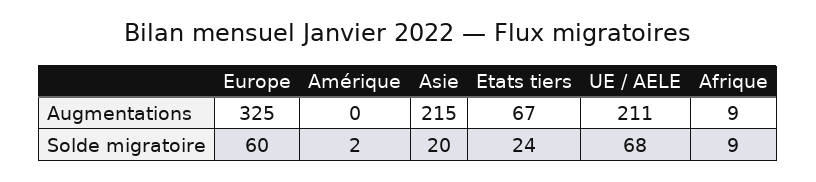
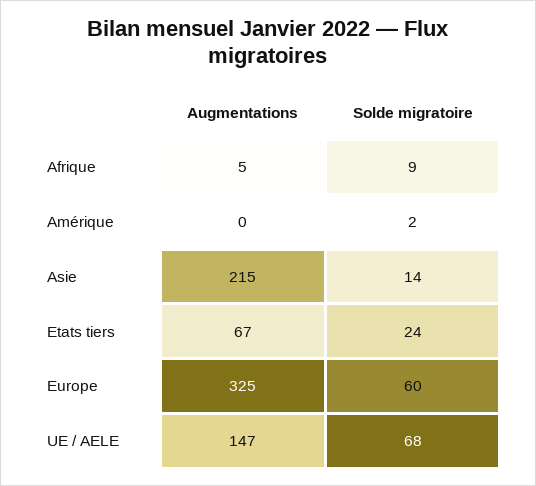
UE / AELE, Augmentations: 211 -> 147
Afrique, Augmentations: 9 -> 5
Asie, Solde migratoire: 20 -> 14

